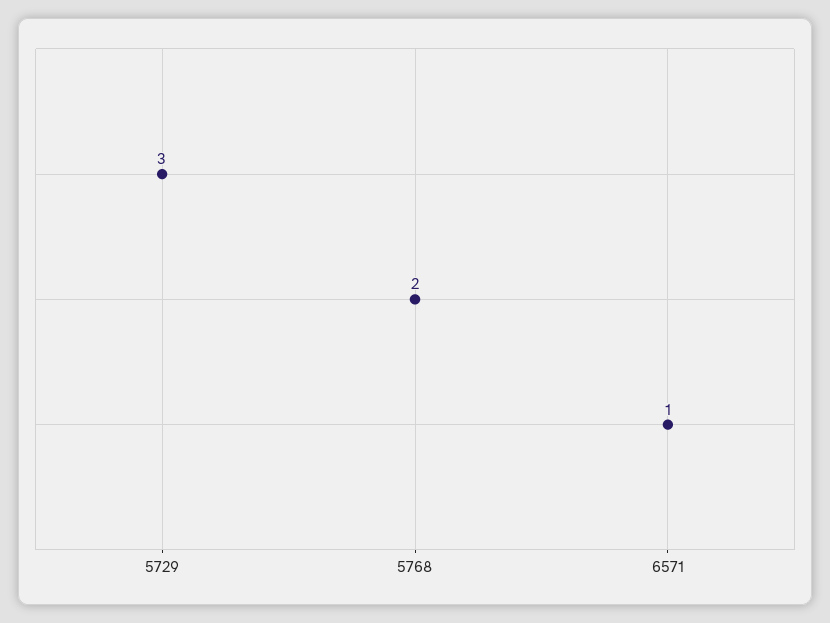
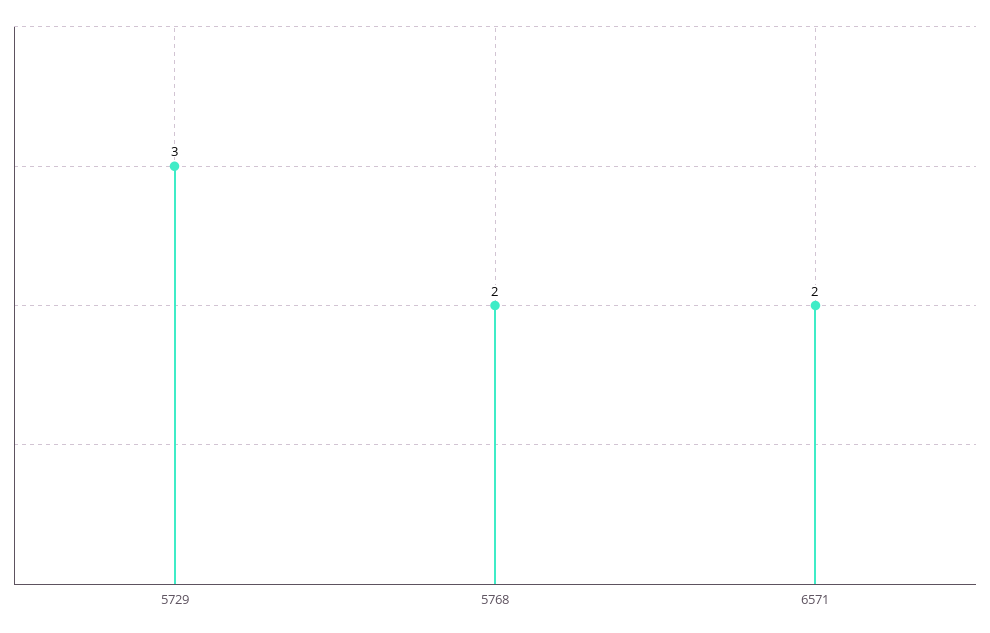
6571: 1 -> 2

